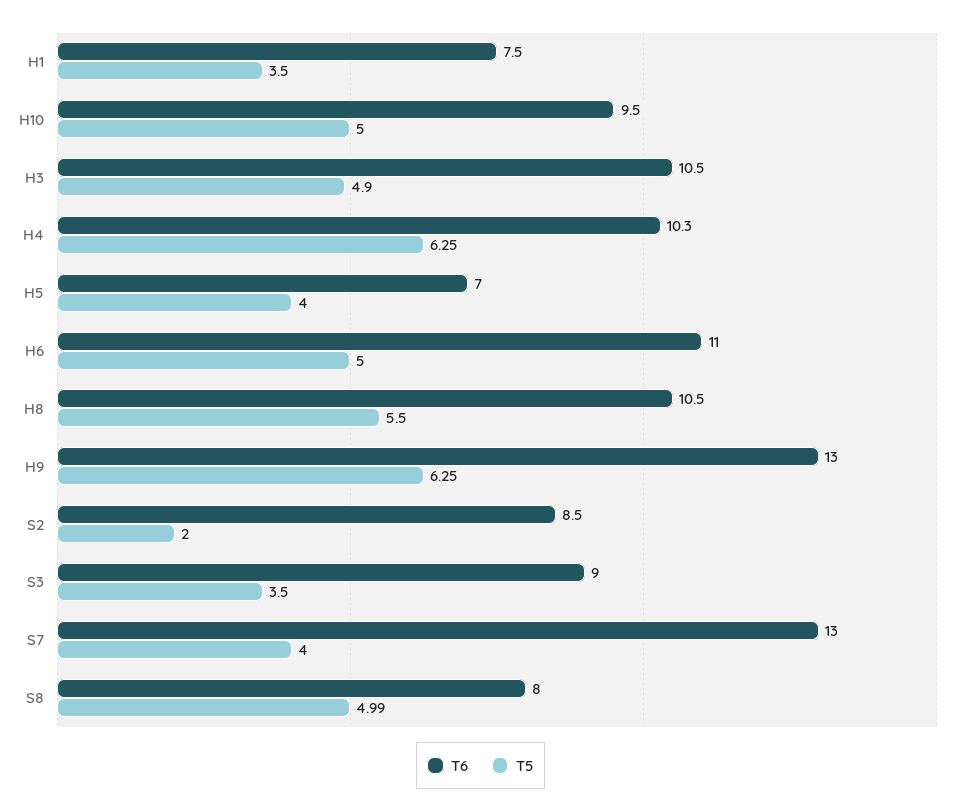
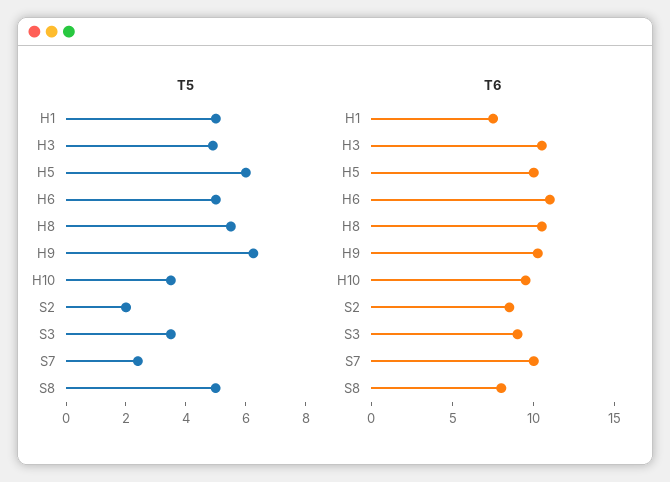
T5, H1: 3.5 -> 5
T5, H10: 5 -> 3.5
T6, H4: 10.3 -> none
T5, H4: 6.25 -> none
T6, H5: 7 -> 10
T5, H5: 4 -> 6
T6, H9: 13 -> 10
T6, S7: 13 -> 10
T5, S7: 4 -> 2.5

